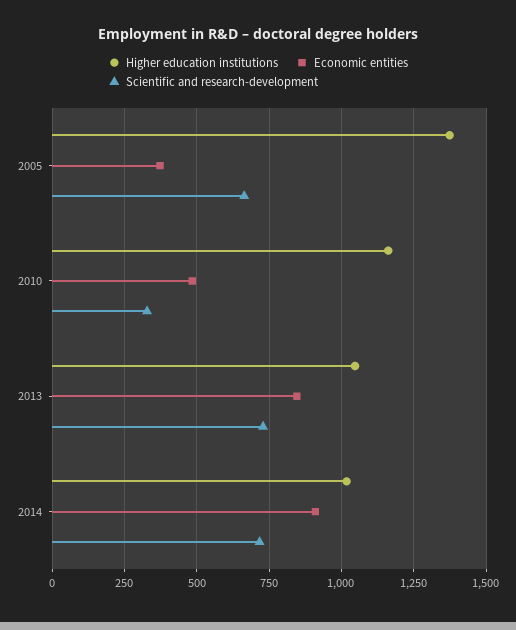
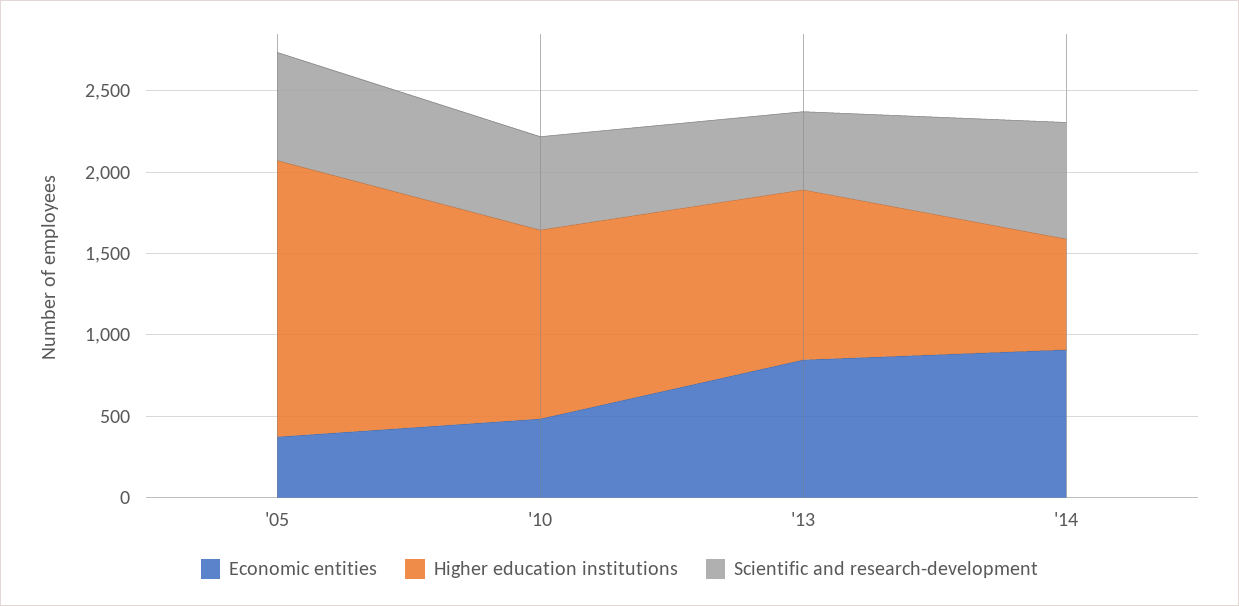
Higher education institutions, 2005: 1375 -> 1700
Scientific and research-development, 2010: 325 -> 600
Scientific and research-development, 2013: 725 -> 500
Higher education institutions, 2014: 1025 -> 700

